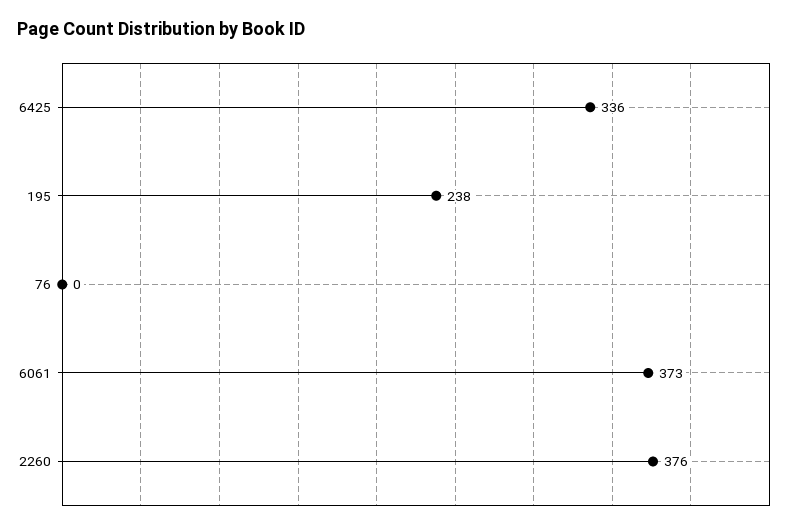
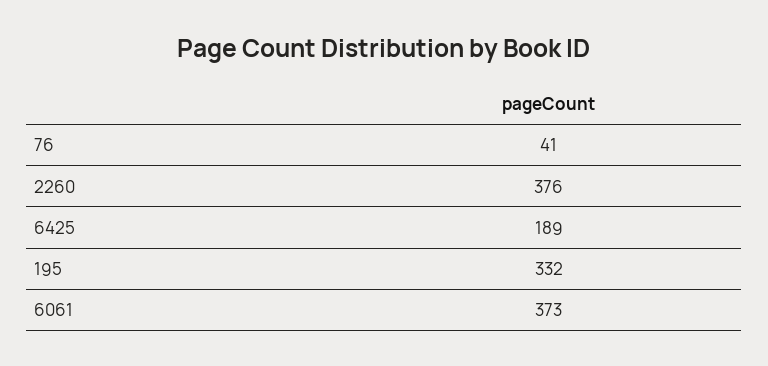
6425: 336 -> 189
195: 238 -> 332
76: 0 -> 41

